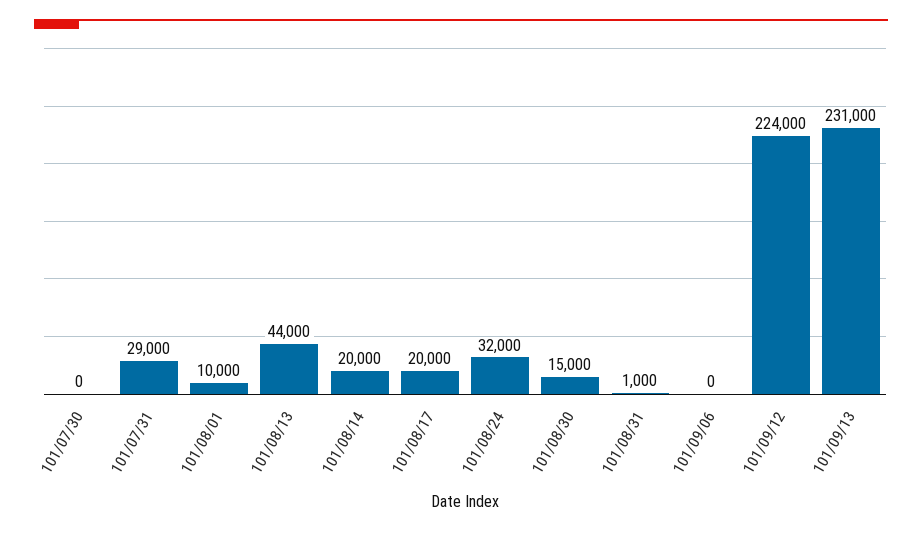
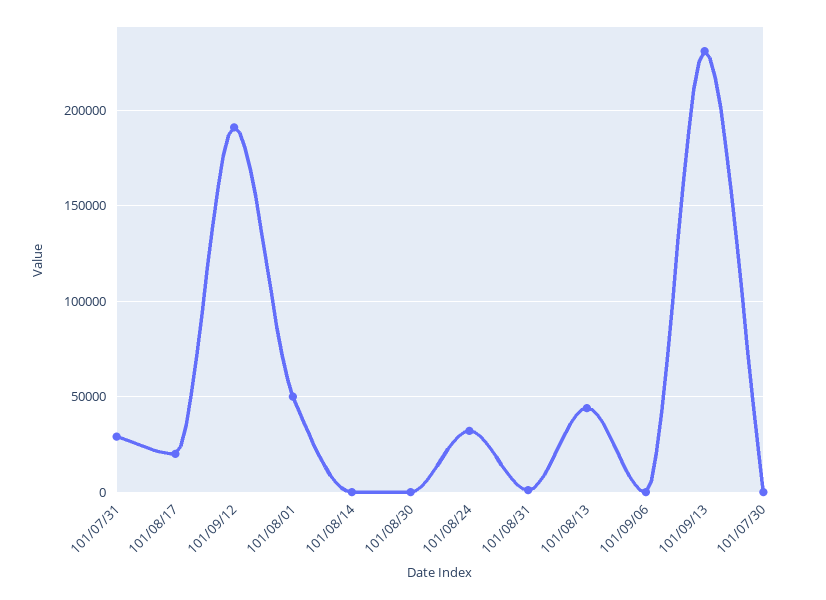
101/08/01: 10000 -> 50000
101/08/14: 20000 -> 0
101/08/30: 15000 -> 0
101/09/12: 224000 -> 190000

